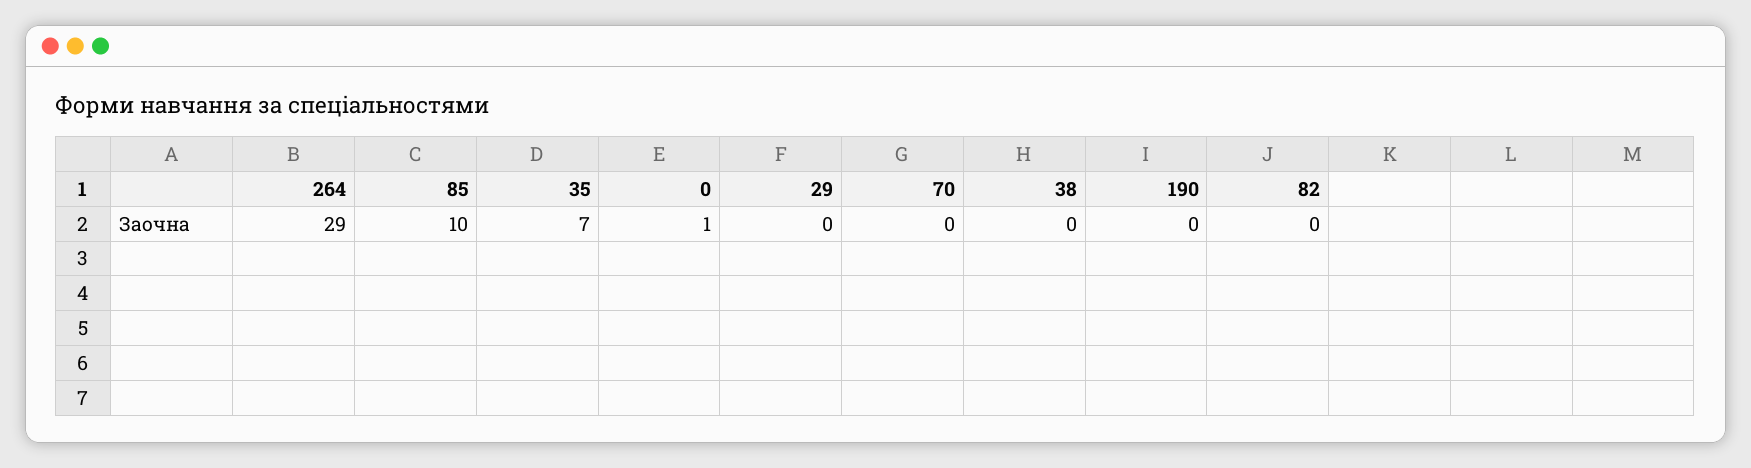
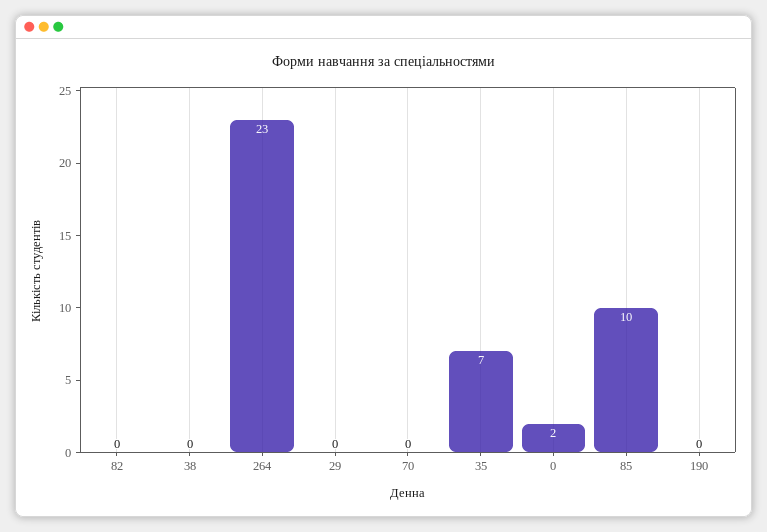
264: 29 -> 23
0: 1 -> 2

